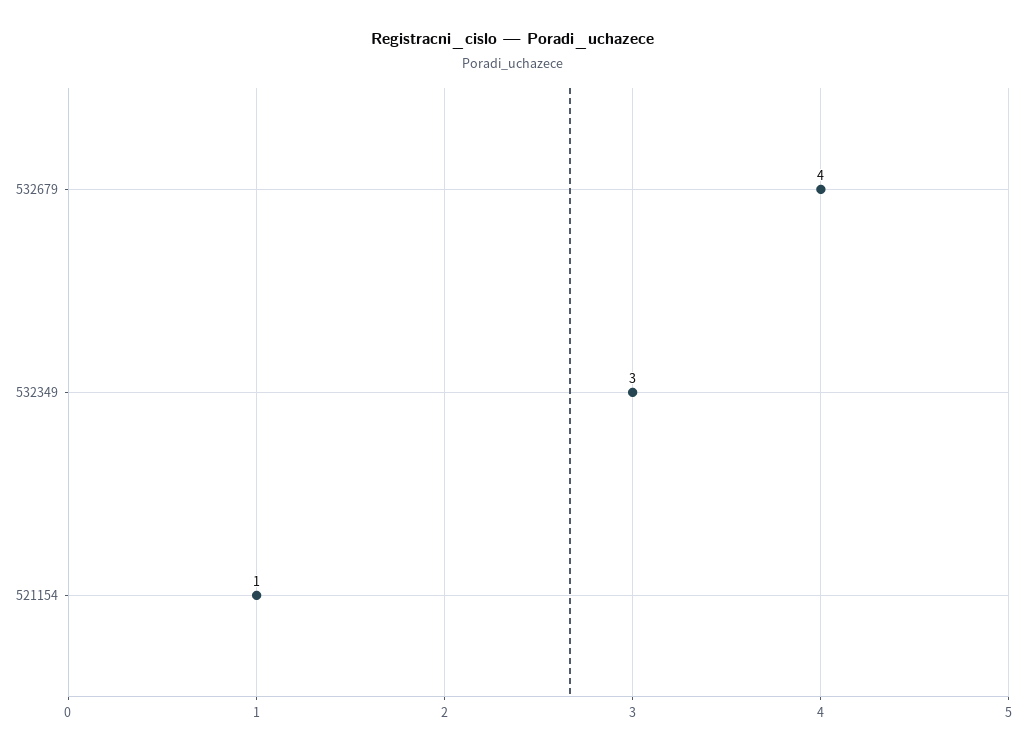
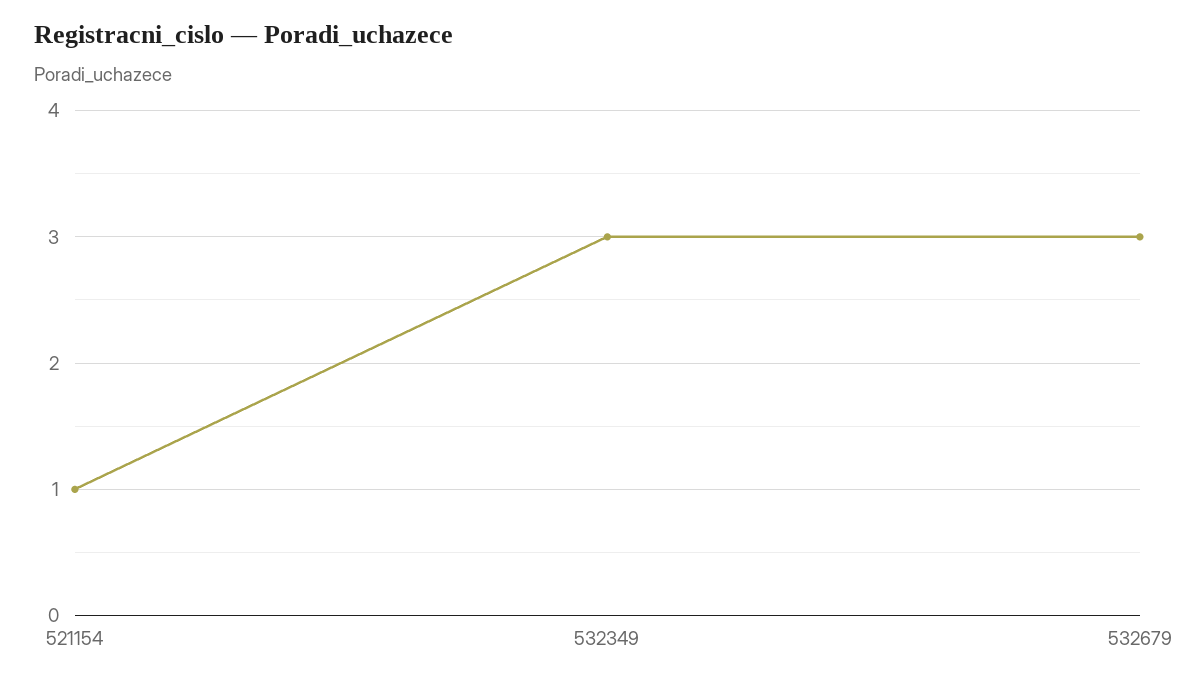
532679: 4 -> 3

